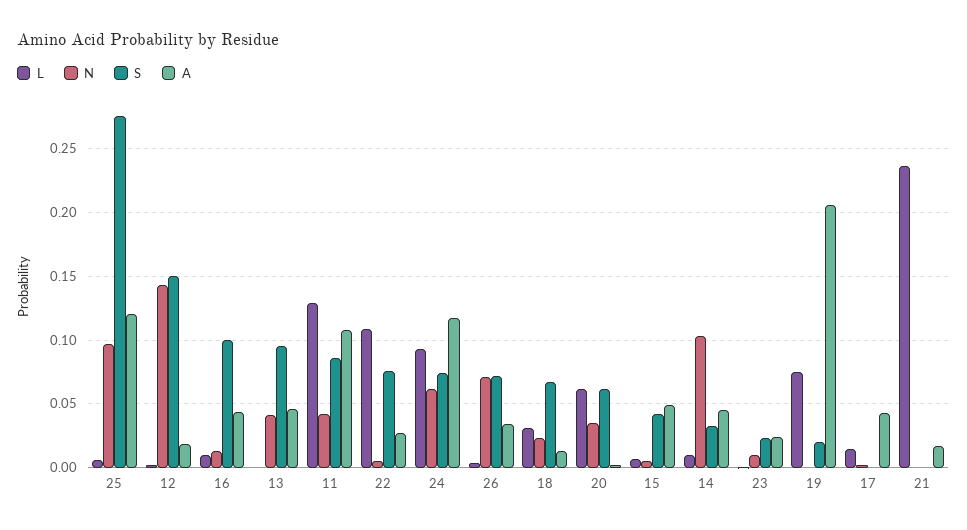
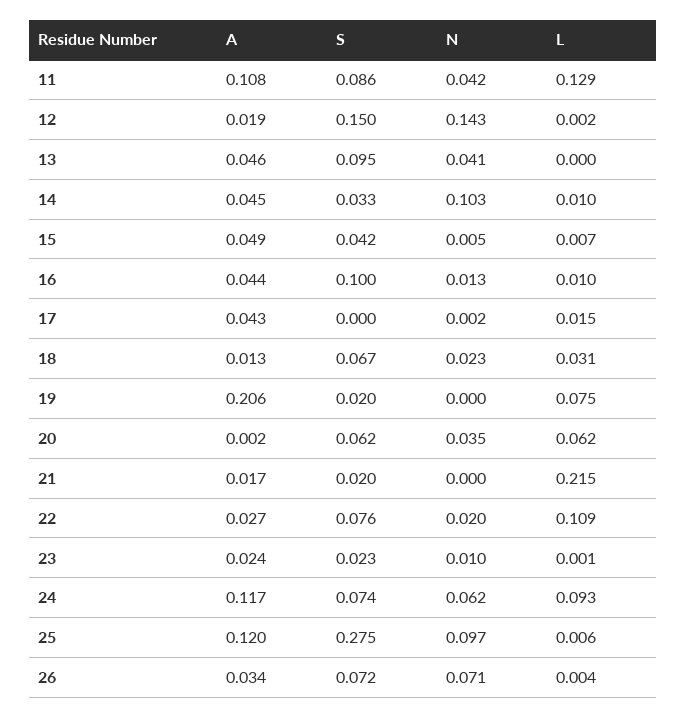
N, 22: 0.005 -> 0.02
L, 21: 0.235 -> 0.215
S, 21: 0 -> 0.02

